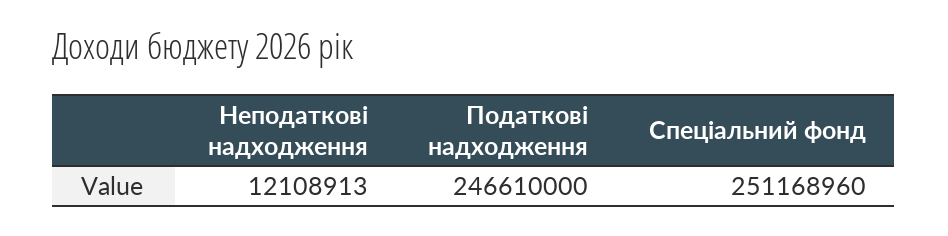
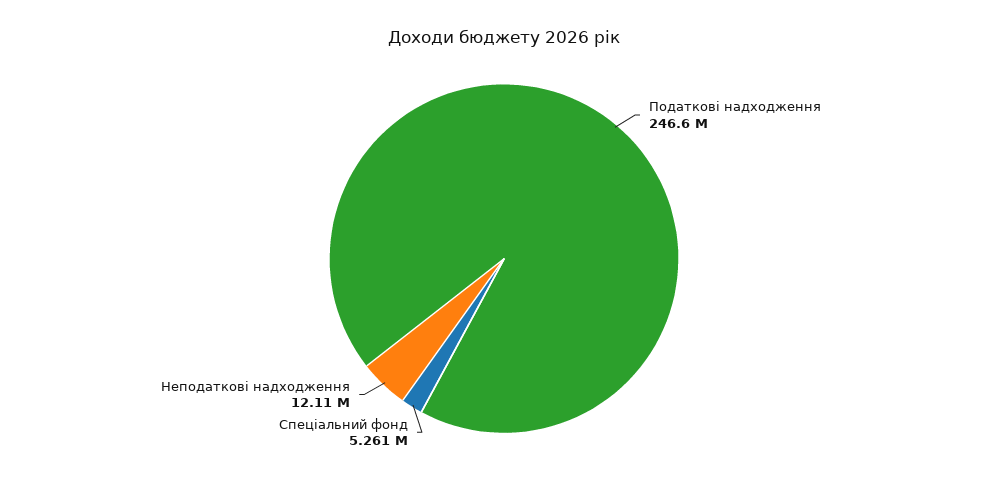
Спеціальний фонд: 251168960 -> 5261000

